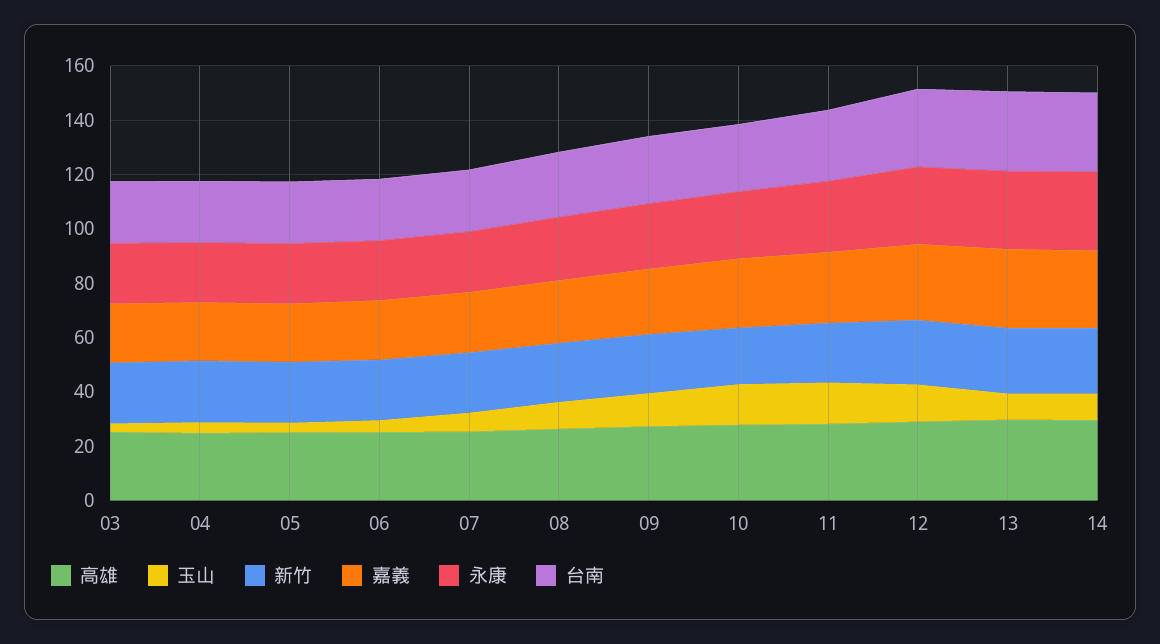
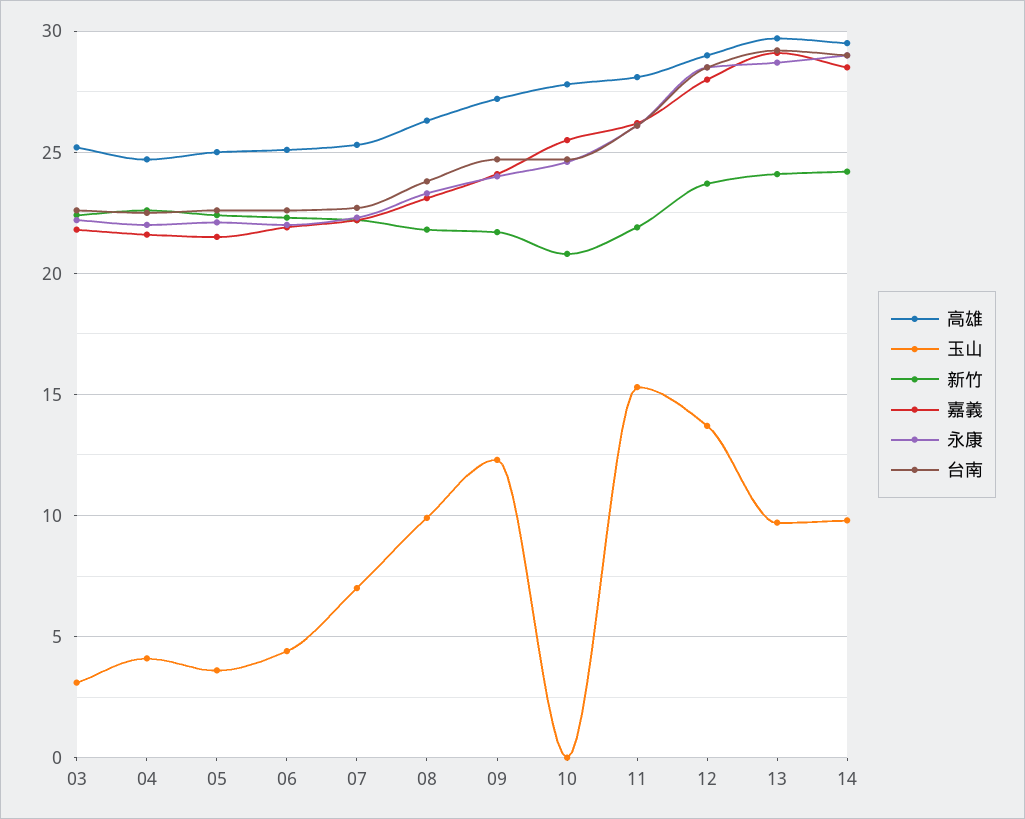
玉山, 10: 15 -> 0

